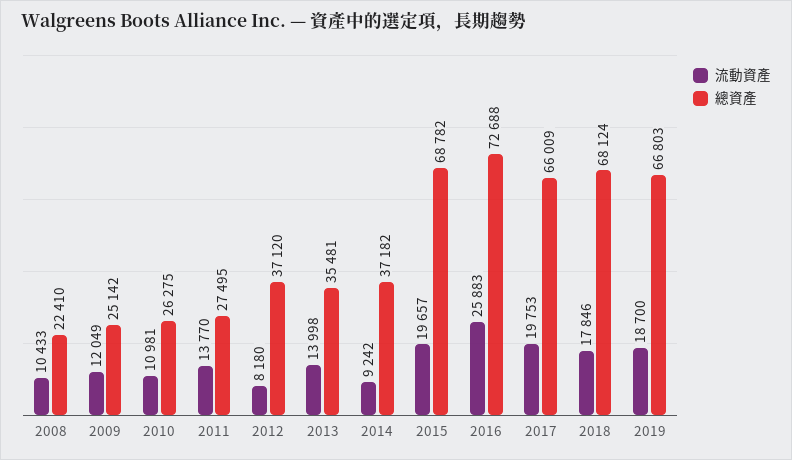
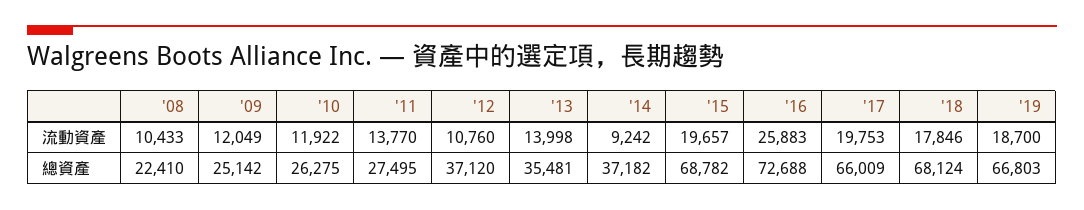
流動資產, 2010: 10981 -> 11922
流動資產, 2012: 8180 -> 10760

